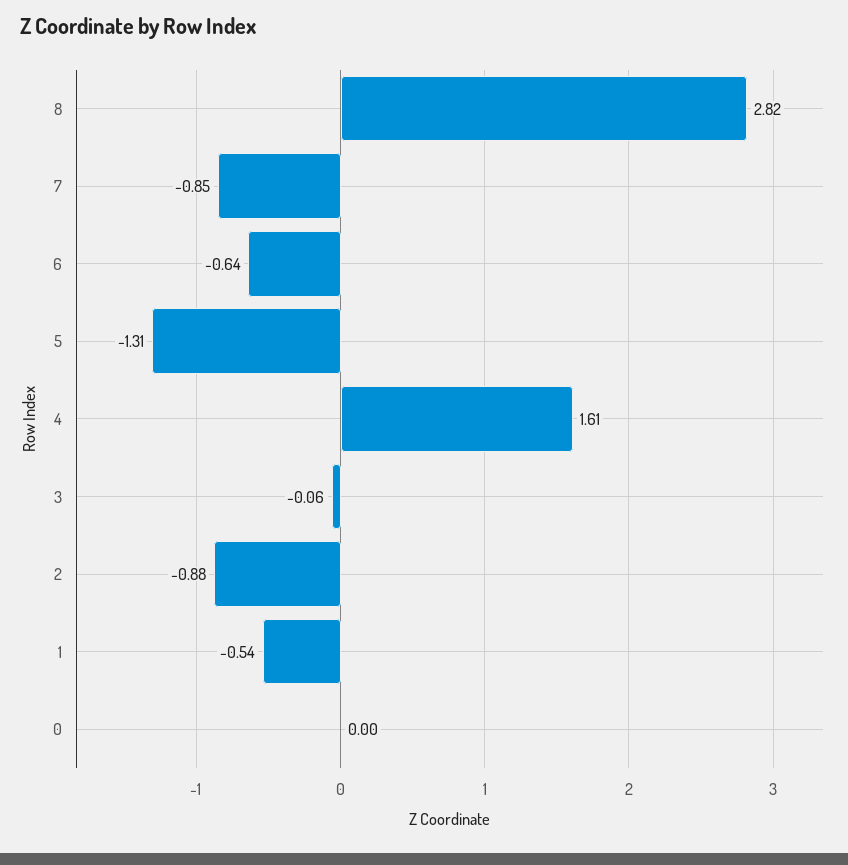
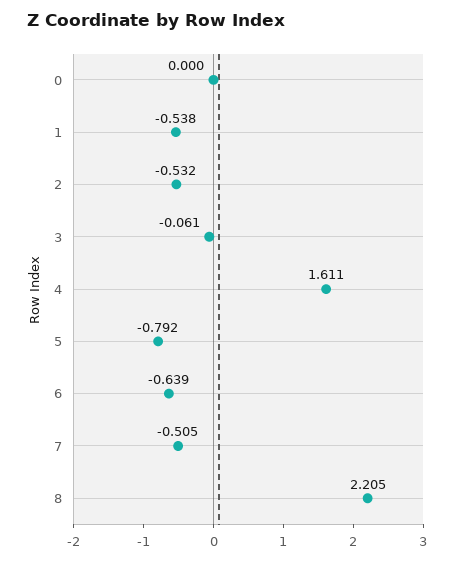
8: 2.82 -> 2.205
7: -0.85 -> -0.505
5: -1.31 -> -0.792
2: -0.88 -> -0.532

